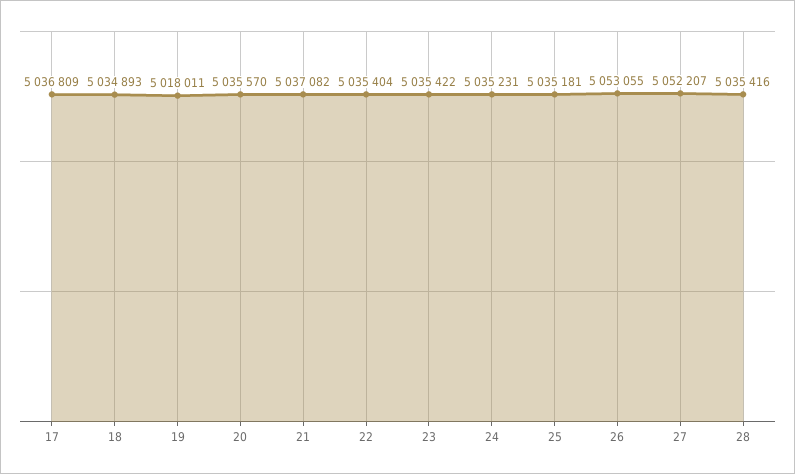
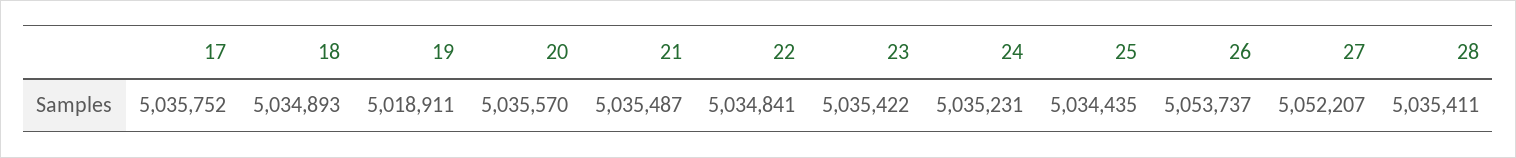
17: 5036809 -> 5035752
19: 5018011 -> 5018911
21: 5037082 -> 5035487
22: 5035404 -> 5034841
25: 5035181 -> 5034435
26: 5053055 -> 5053737
28: 5035416 -> 5035411

